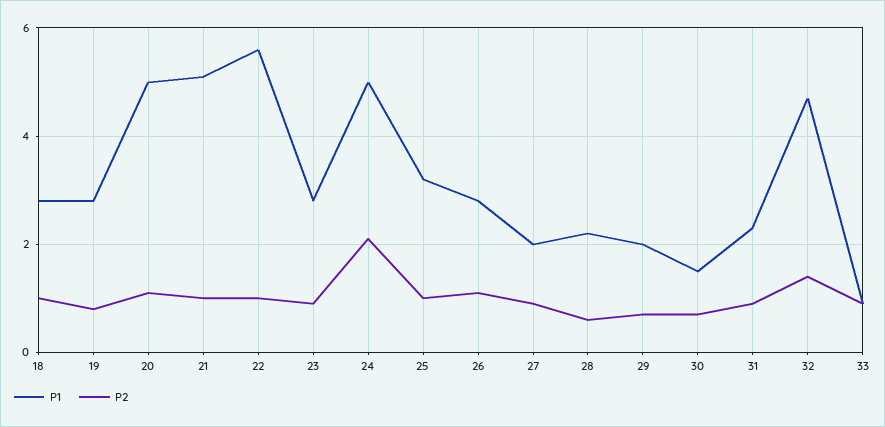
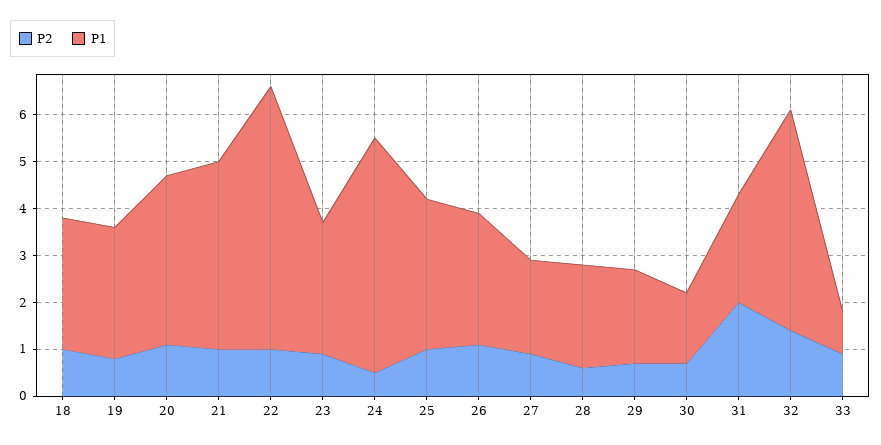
P1, 20: 5 -> 3.5
P1, 21: 5 -> 4
P2, 24: 2 -> 0.5
P2, 31: 1 -> 2

